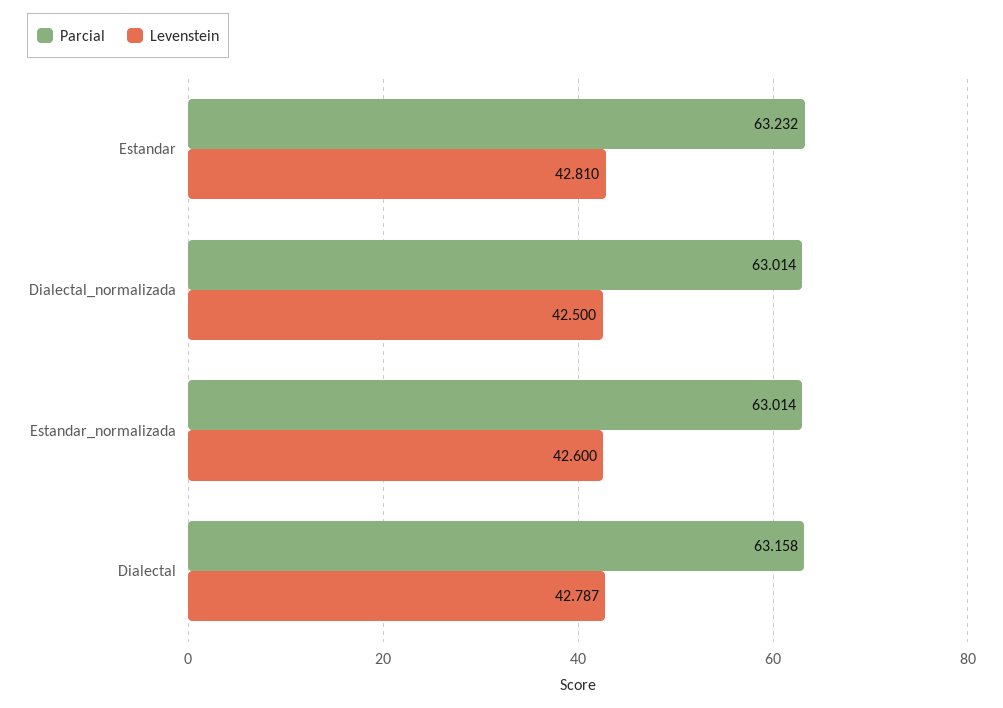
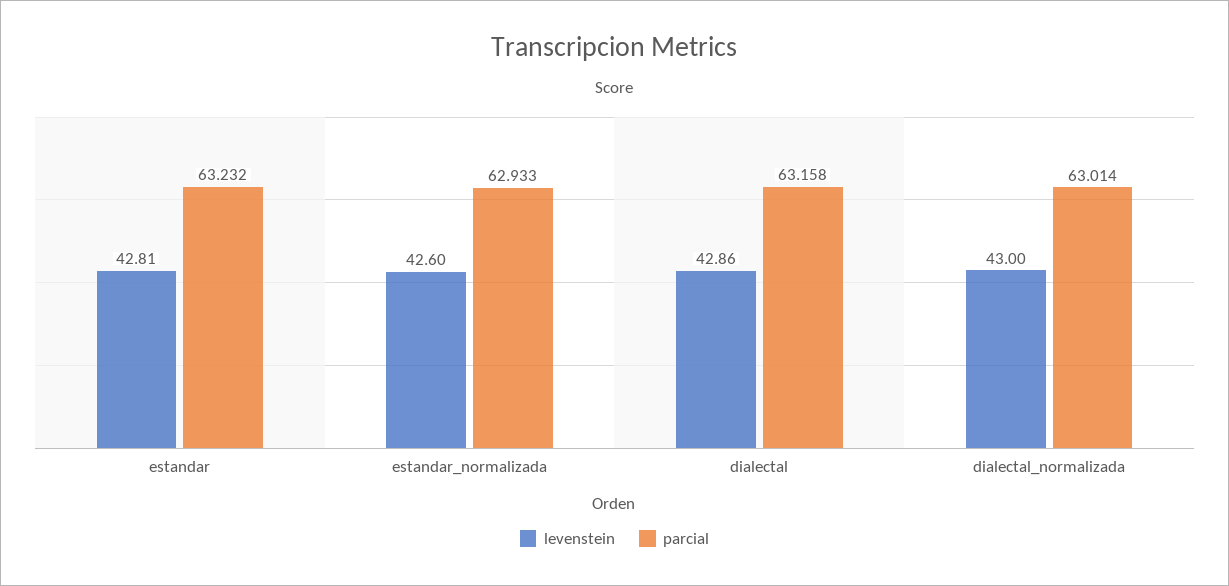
Levenstein, Dialectal_normalizada: 42.5 -> 43
Parcial, Estandar_normalizada: 63.014 -> 62.933
Levenstein, Dialectal: 42.787 -> 42.86

